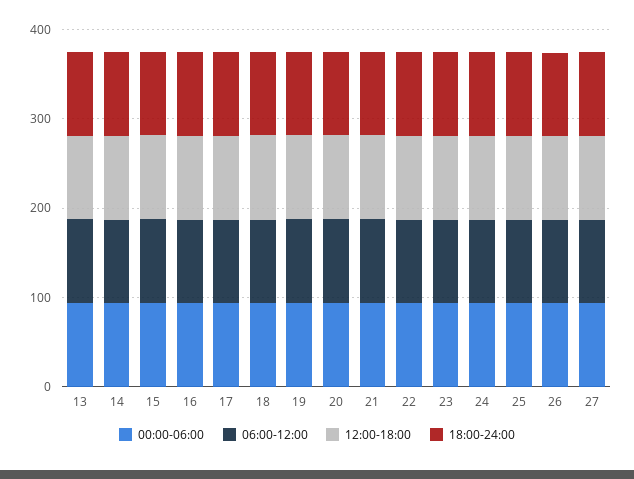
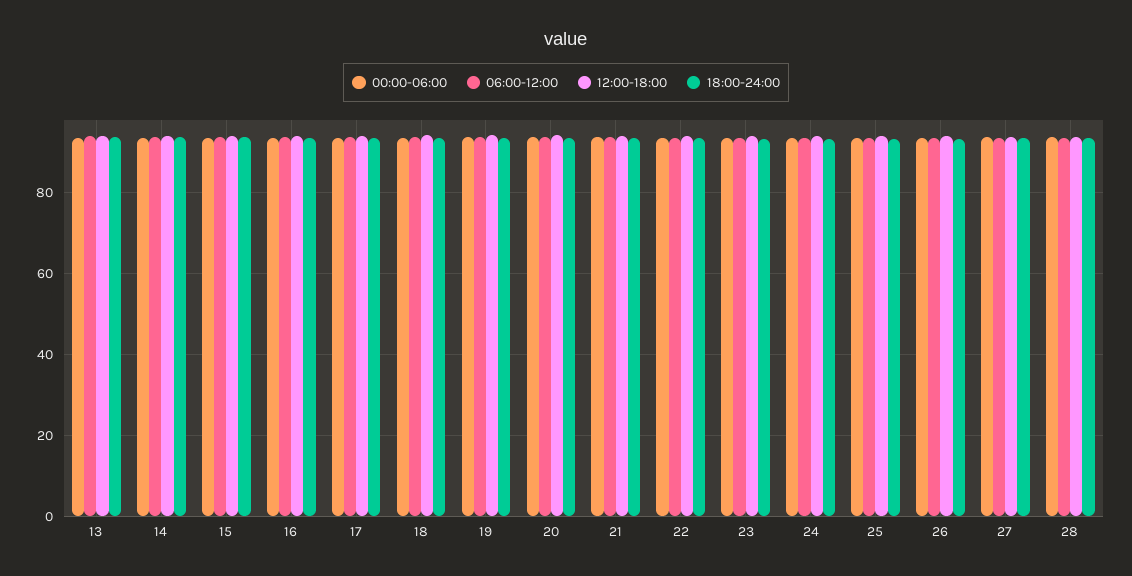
00:00-06:00, 28: none -> 94
06:00-12:00, 28: none -> 94
12:00-18:00, 28: none -> 94
18:00-24:00, 28: none -> 94

